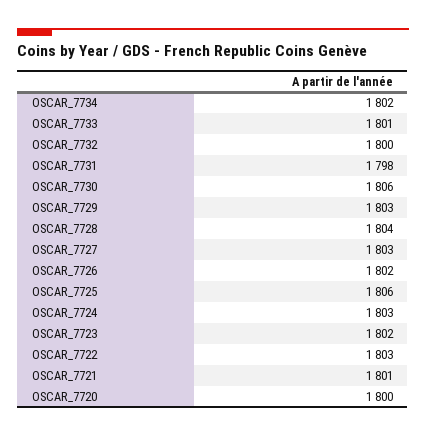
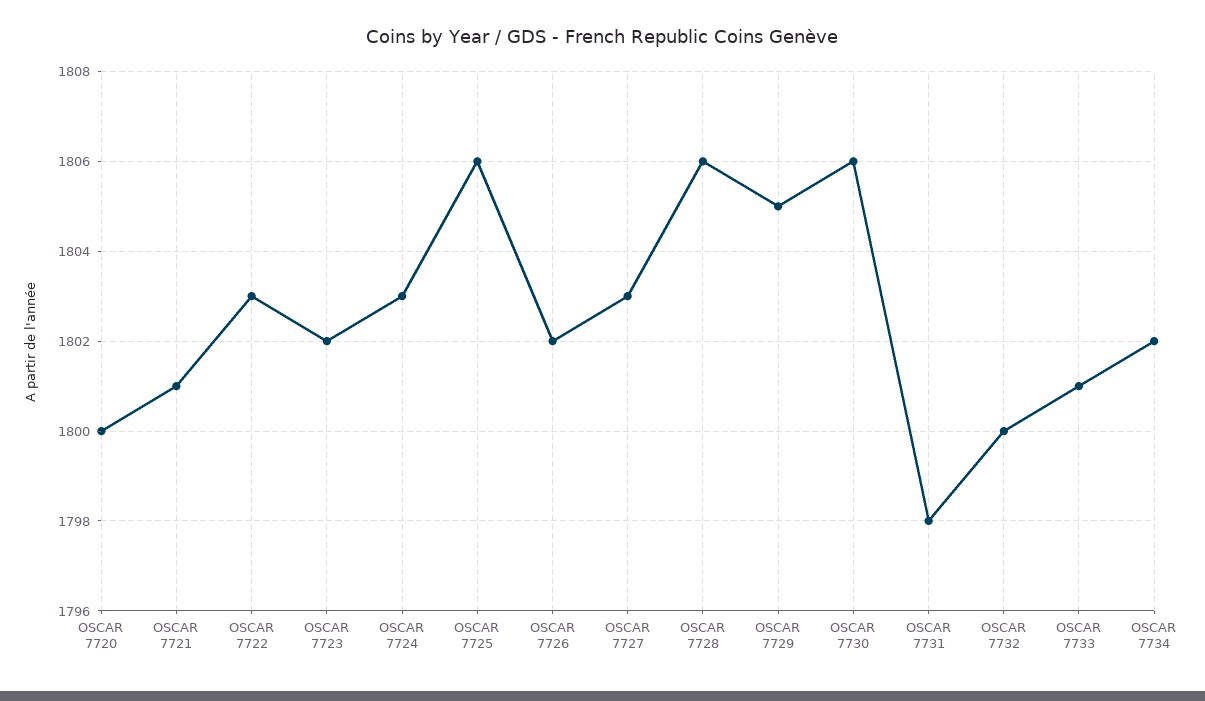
OSCAR_7729: 1803 -> 1805
OSCAR_7728: 1804 -> 1806

